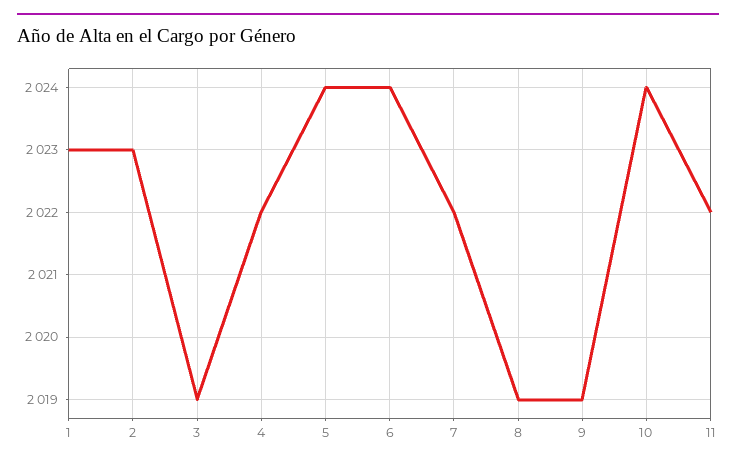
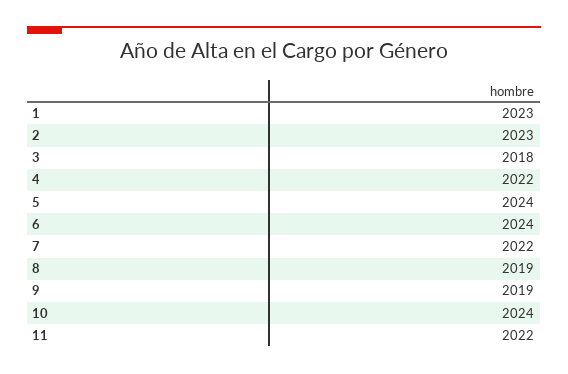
3: 2019 -> 2018

